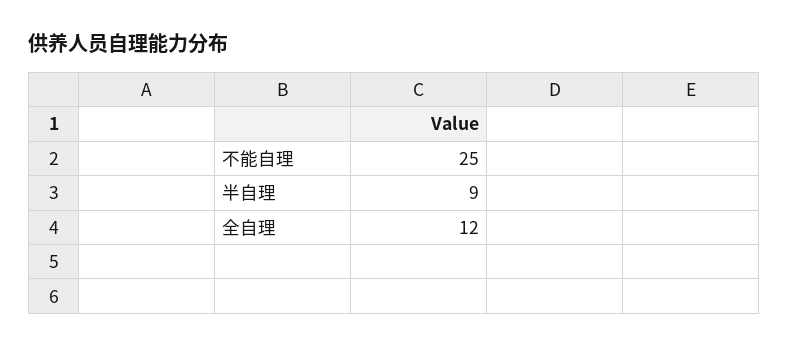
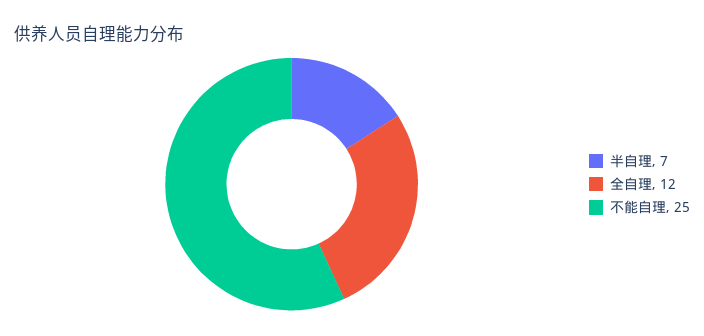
半自理: 9 -> 7

